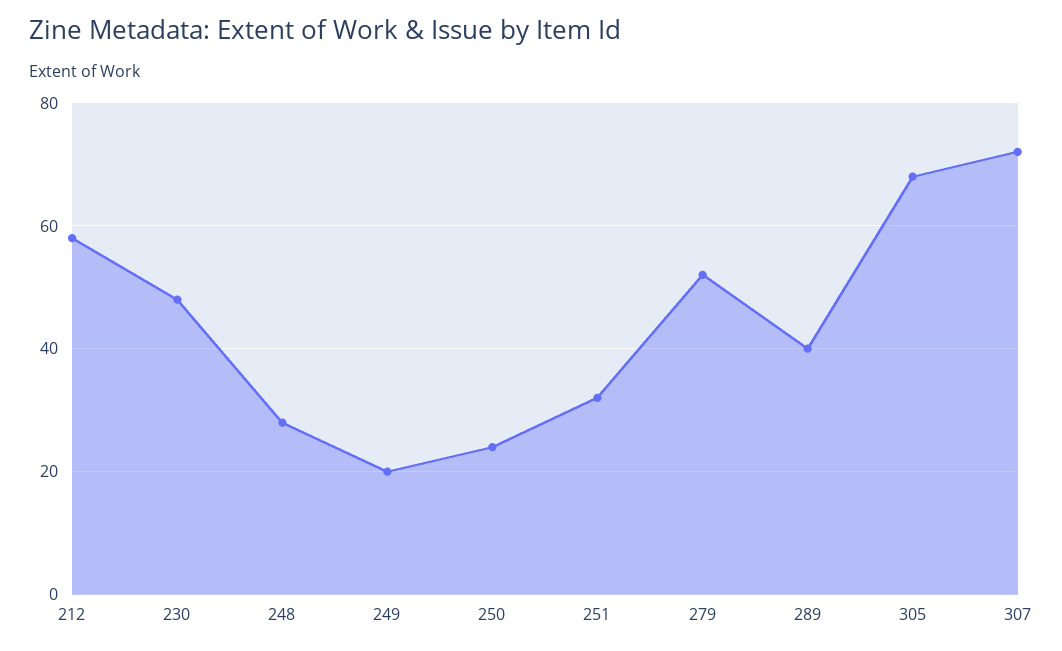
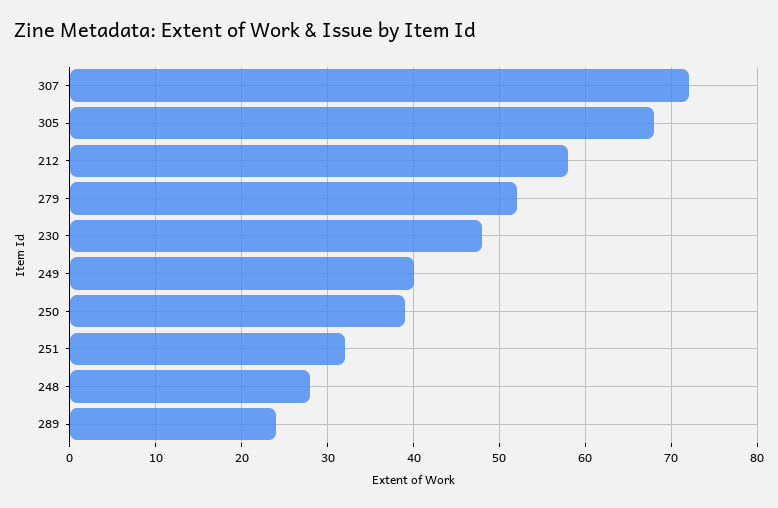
249: 20 -> 40
250: 25 -> 39
289: 40 -> 24

